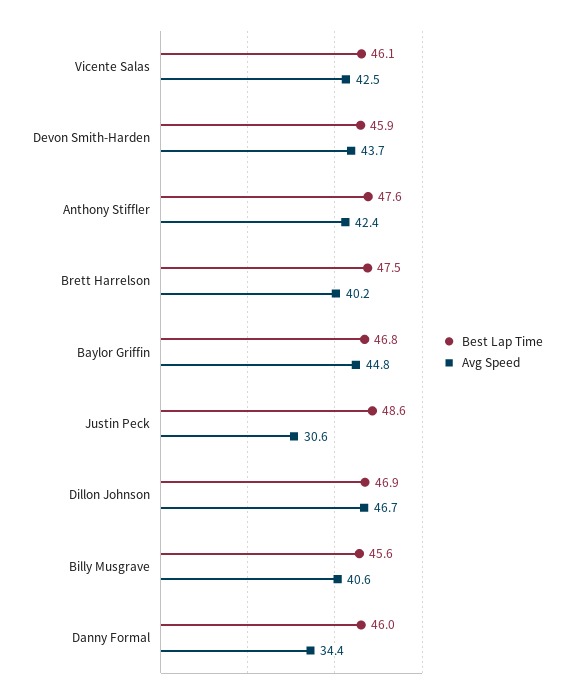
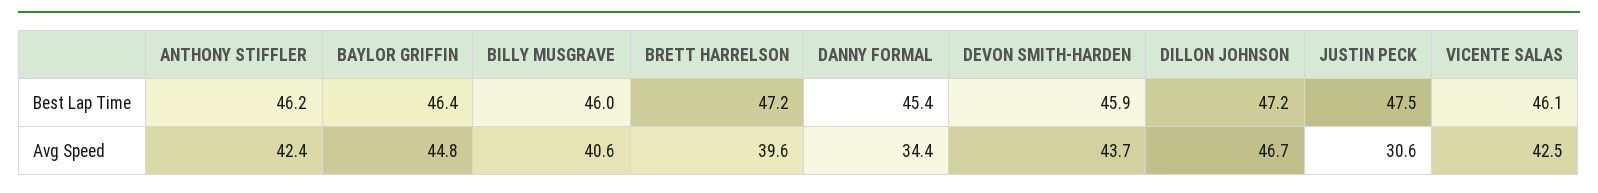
Best Lap Time, Anthony Stiffler: 47.6 -> 46.2
Best Lap Time, Brett Harrelson: 47.5 -> 47.2
Avg Speed, Brett Harrelson: 40.2 -> 39.6
Best Lap Time, Baylor Griffin: 46.8 -> 46.4
Best Lap Time, Justin Peck: 48.6 -> 47.5
Best Lap Time, Dillon Johnson: 46.9 -> 47.2
Best Lap Time, Billy Musgrave: 45.6 -> 46
Best Lap Time, Danny Formal: 46 -> 45.4

